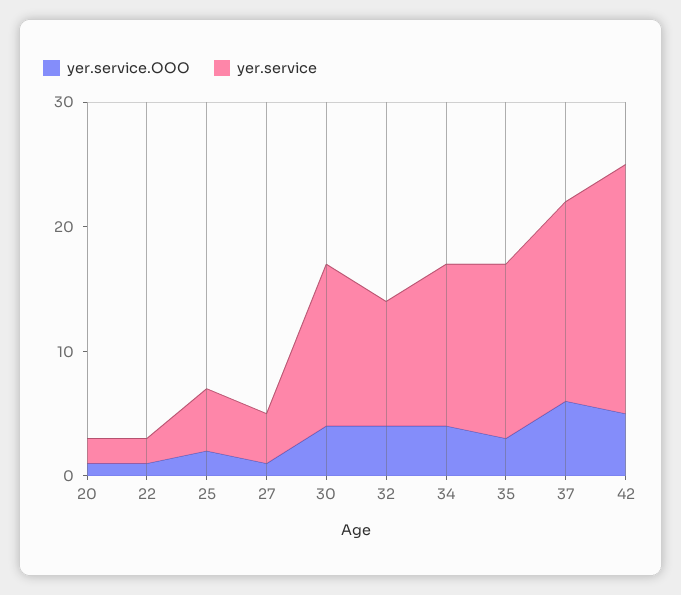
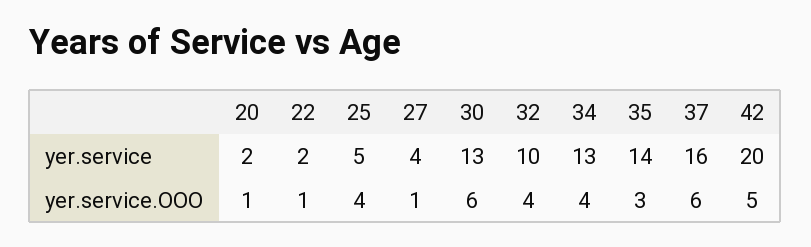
yer.service.OOO, 25: 2 -> 4
yer.service.OOO, 30: 4 -> 6

